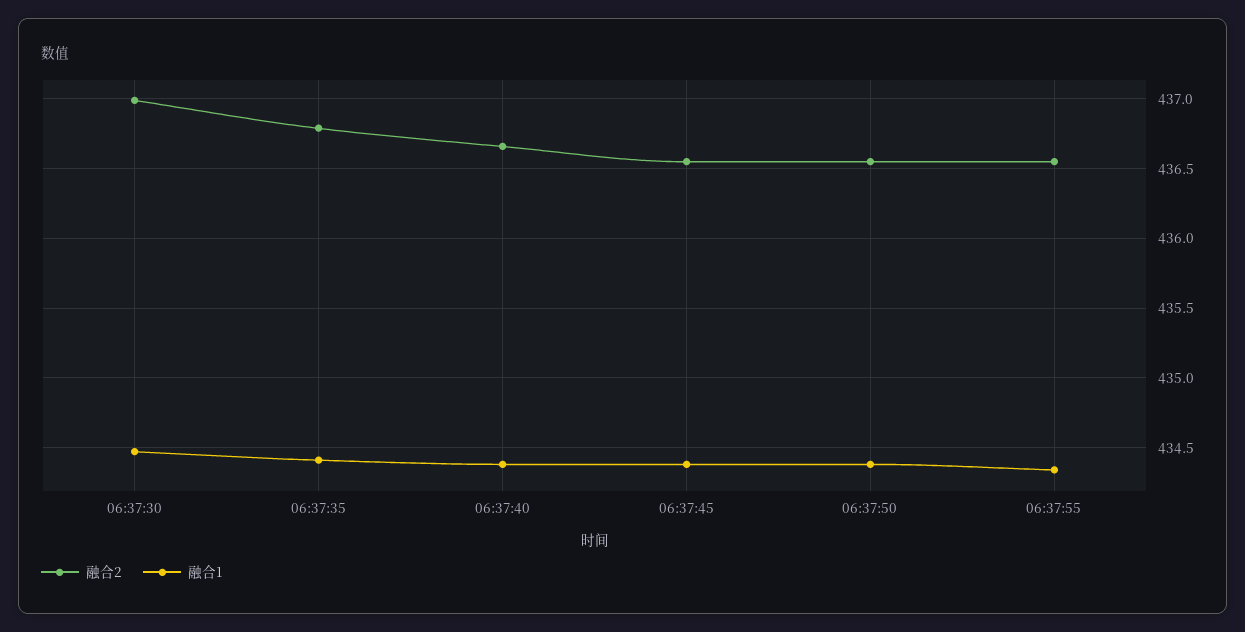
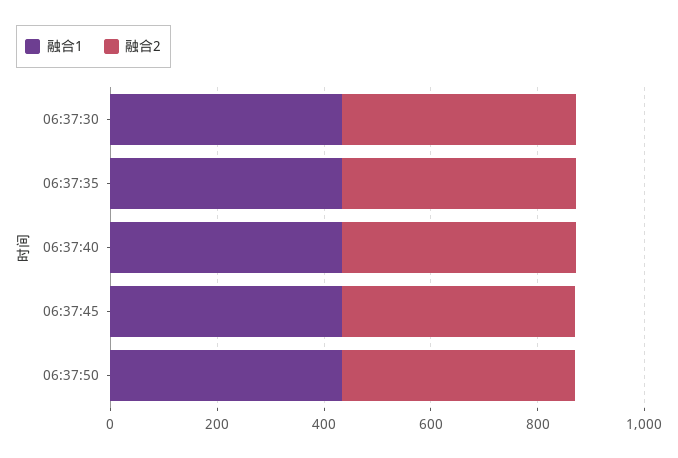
融合2, 06:37:55: 436.55 -> none
融合1, 06:37:55: 434.35 -> none

